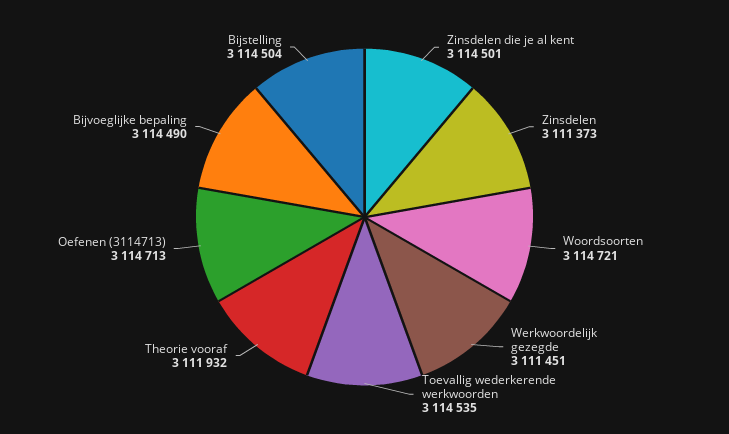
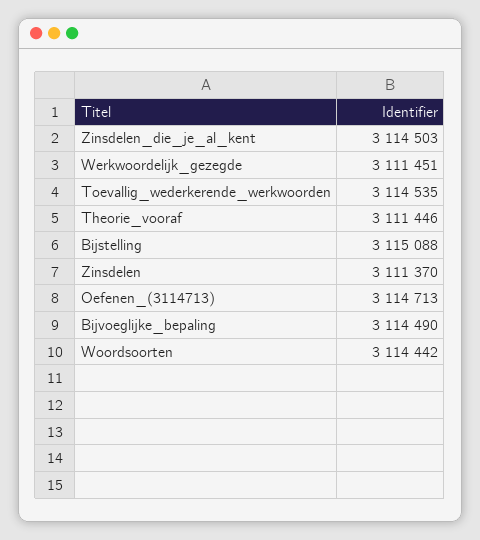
Zinsdelen die je al kent: 3114501 -> 3114503
Zinsdelen: 3111373 -> 3111370
Woordsoorten: 3114721 -> 3114442
Theorie vooraf: 3111932 -> 3111446
Bijstelling: 3114504 -> 3115088

